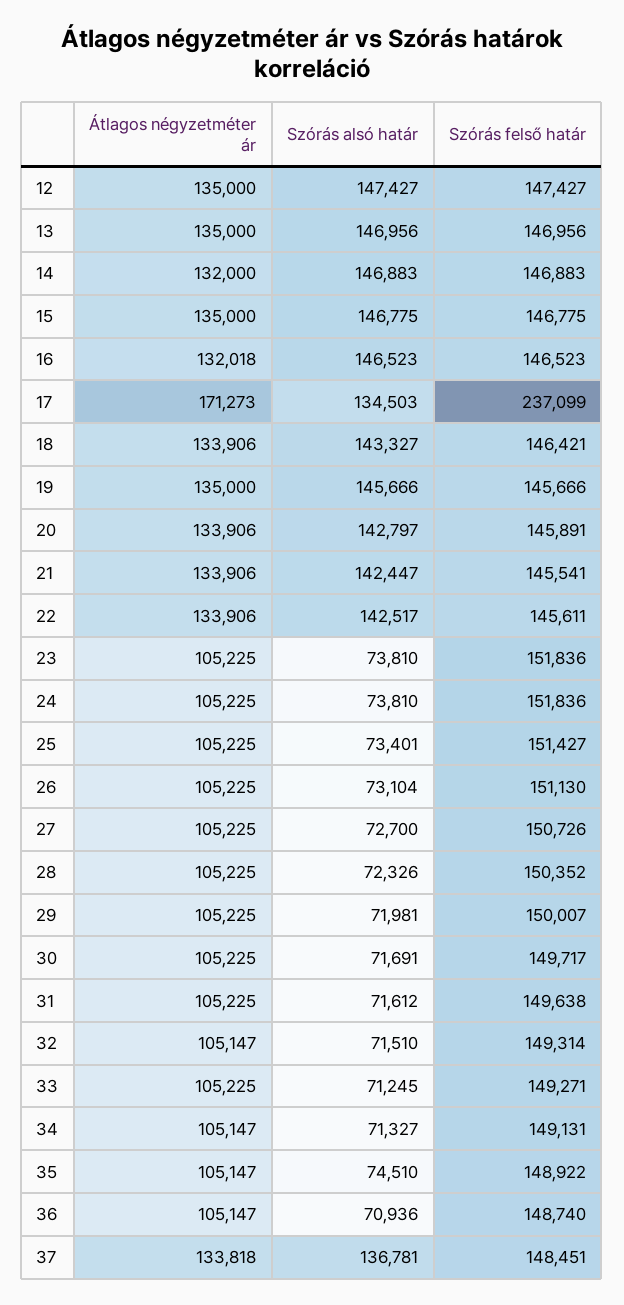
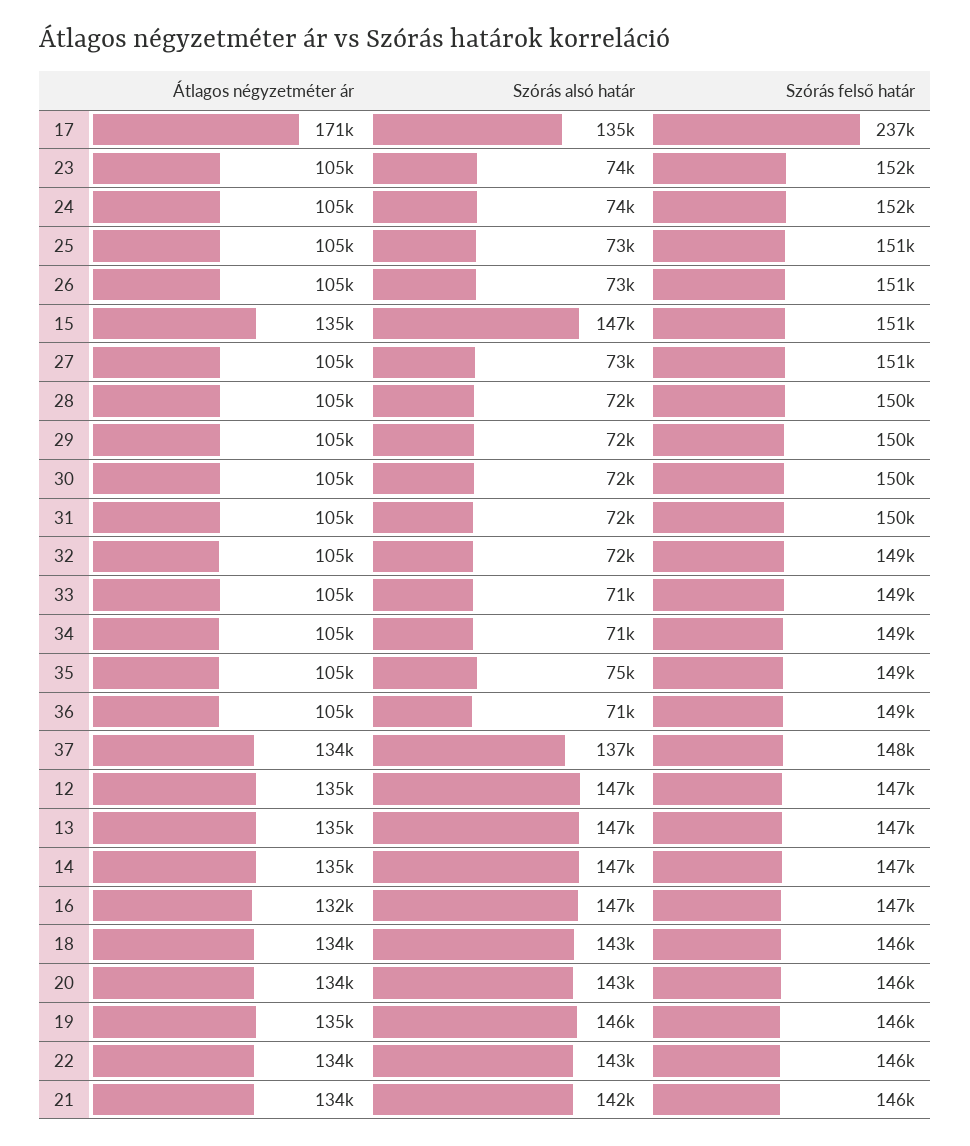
Átlagos négyzetméter ár, 14: 132000 -> 135000
Szórás felső határ, 15: 146775 -> 151000

